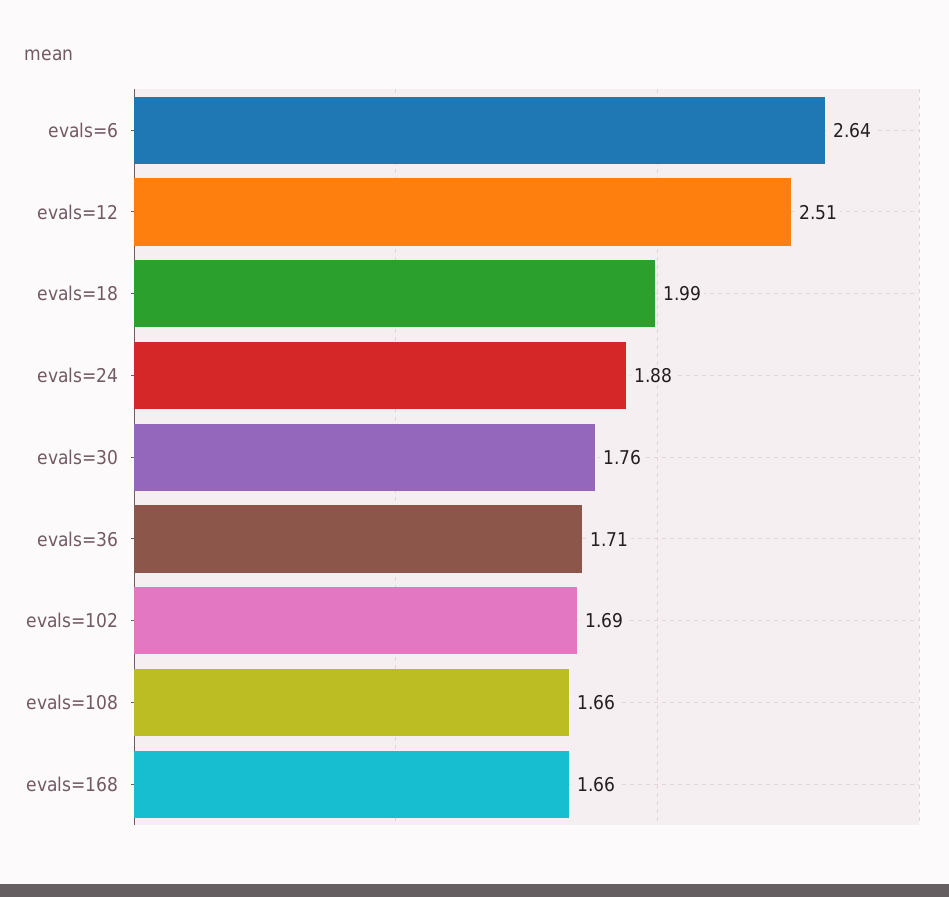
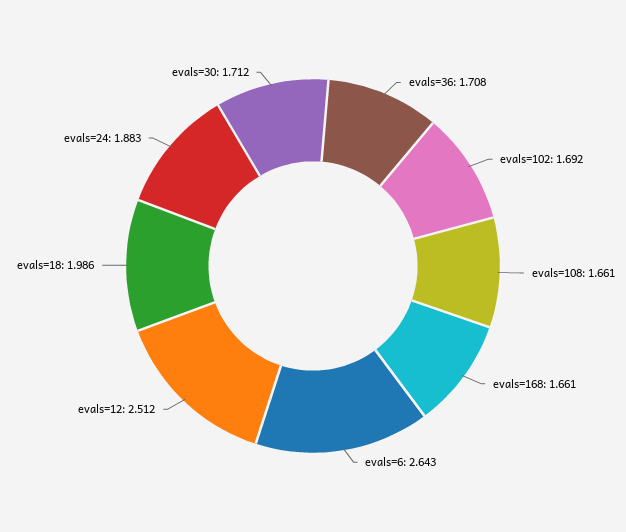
evals=30: 1.76 -> 1.712

